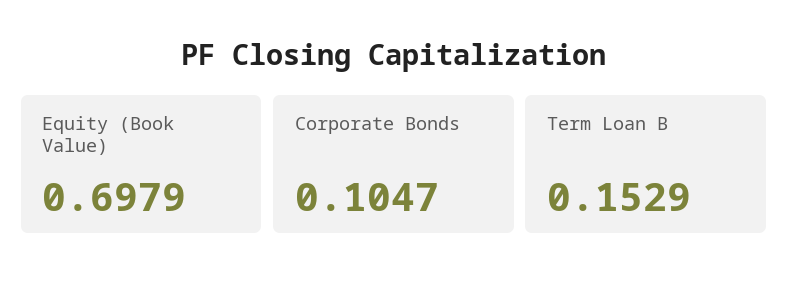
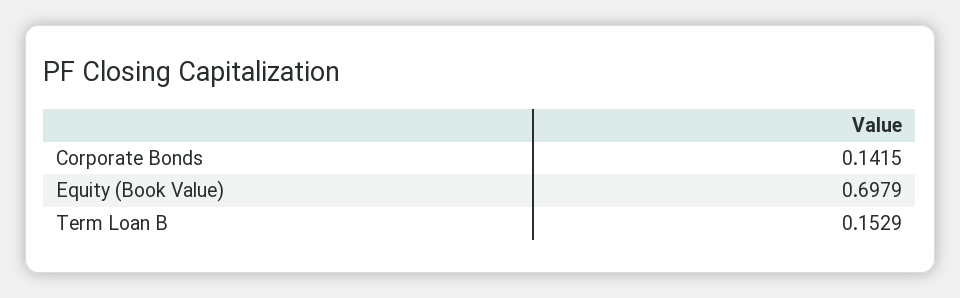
Corporate Bonds: 0.1047 -> 0.1415

